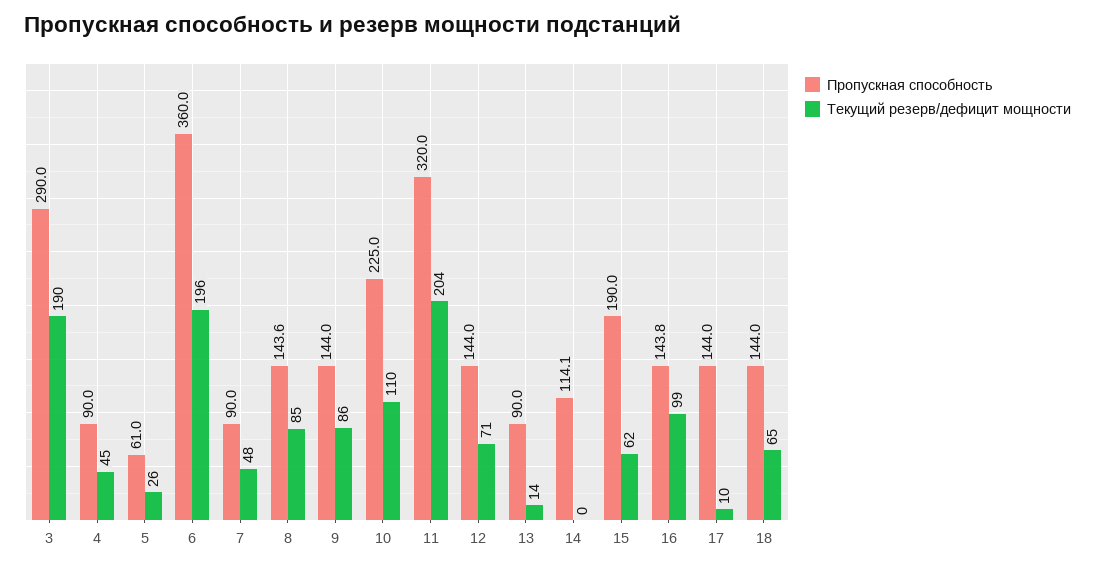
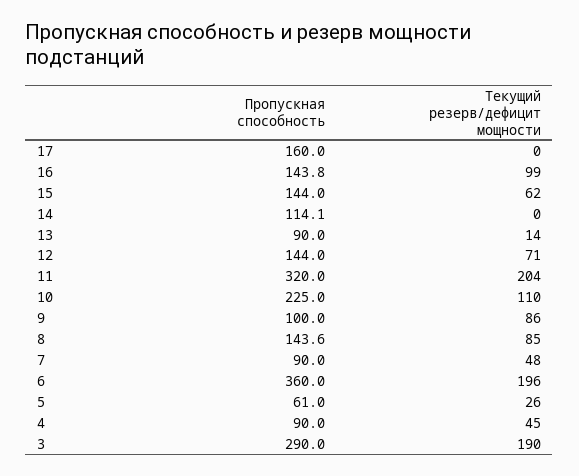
Пропускная способность, 9: 144 -> 100
Пропускная способность, 15: 190 -> 144
Пропускная способность, 17: 144 -> 160
Текущий резерв/дефицит мощности, 17: 10 -> 0
Пропускная способность, 18: 144 -> none
Текущий резерв/дефицит мощности, 18: 65 -> none

